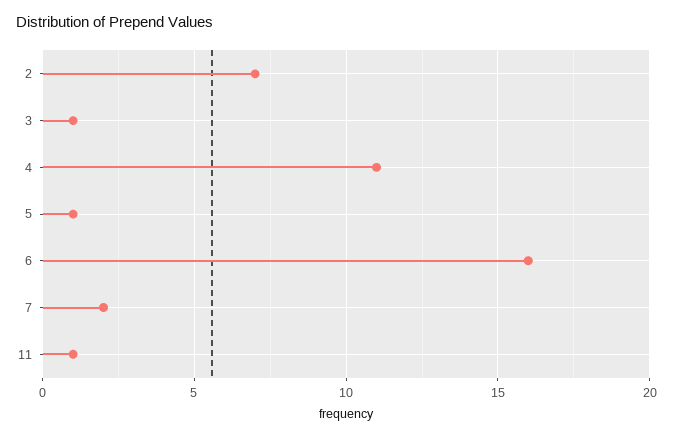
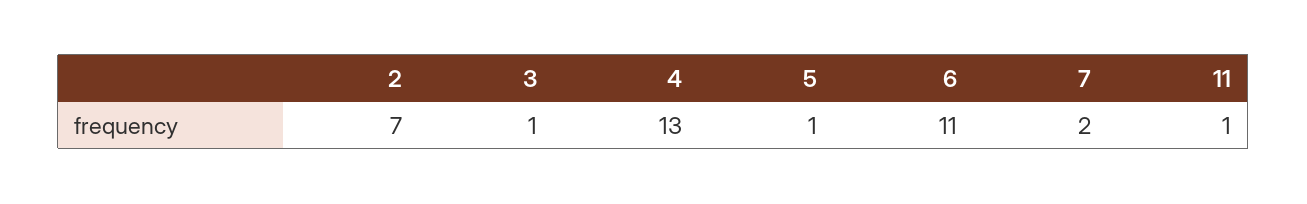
4: 11 -> 13
6: 16 -> 11

